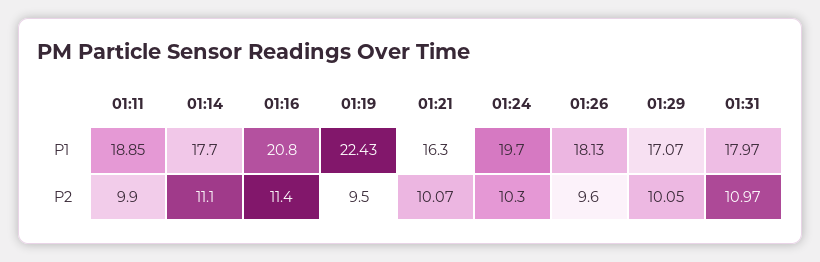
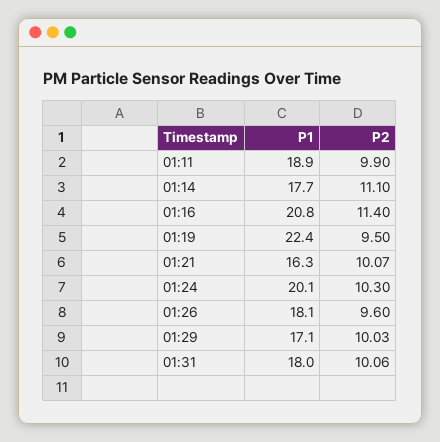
01:24, P1: 19.7 -> 20.1
01:29, P2: 10.05 -> 10.03
01:31, P2: 10.97 -> 10.06

